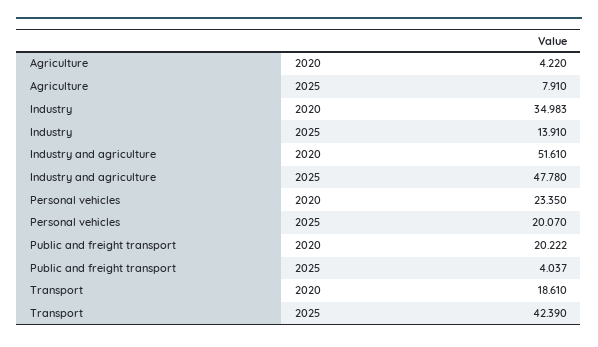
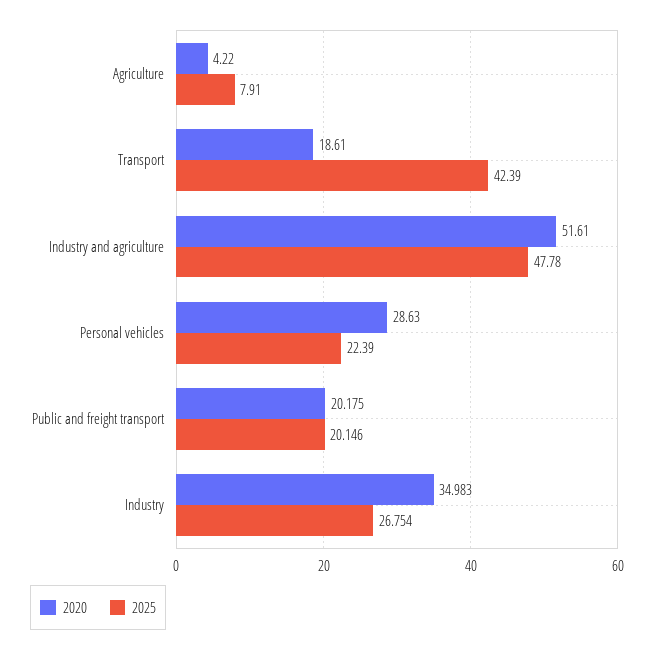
2025, Industry: 13.91 -> 26.754
2020, Personal vehicles: 23.35 -> 28.63
2025, Personal vehicles: 20.07 -> 22.39
2020, Public and freight transport: 20.222 -> 20.175
2025, Public and freight transport: 4.037 -> 20.146

